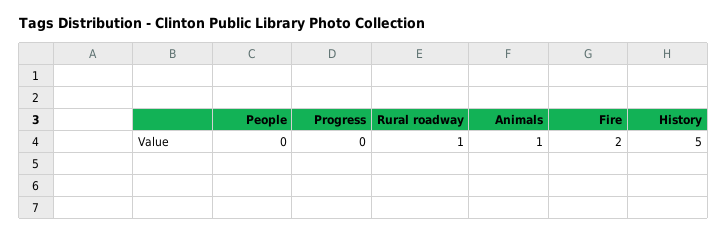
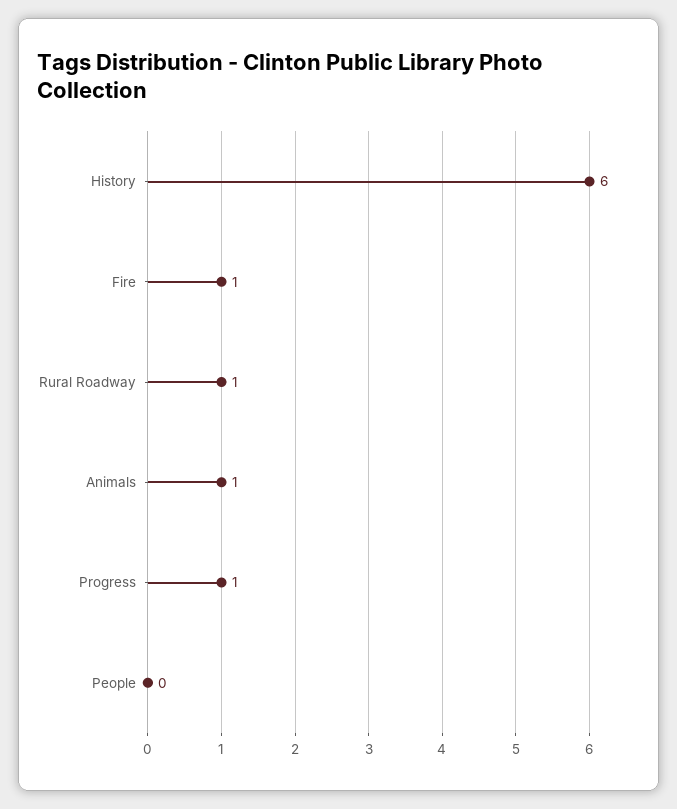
Progress: 0 -> 1
Fire: 2 -> 1
History: 5 -> 6

